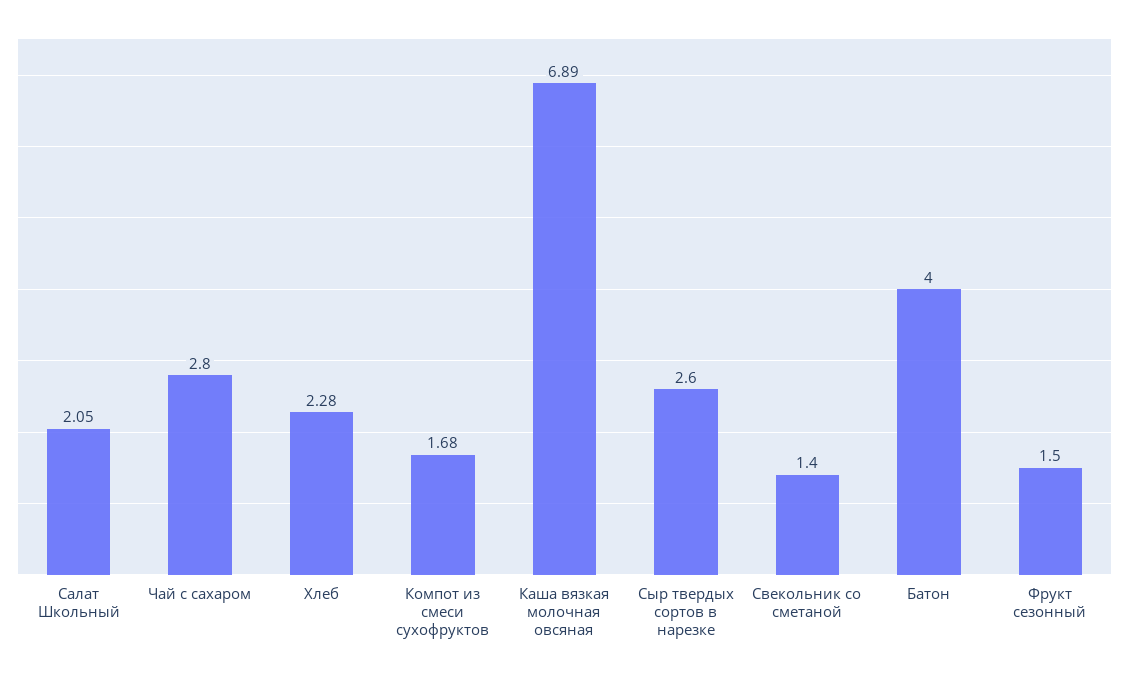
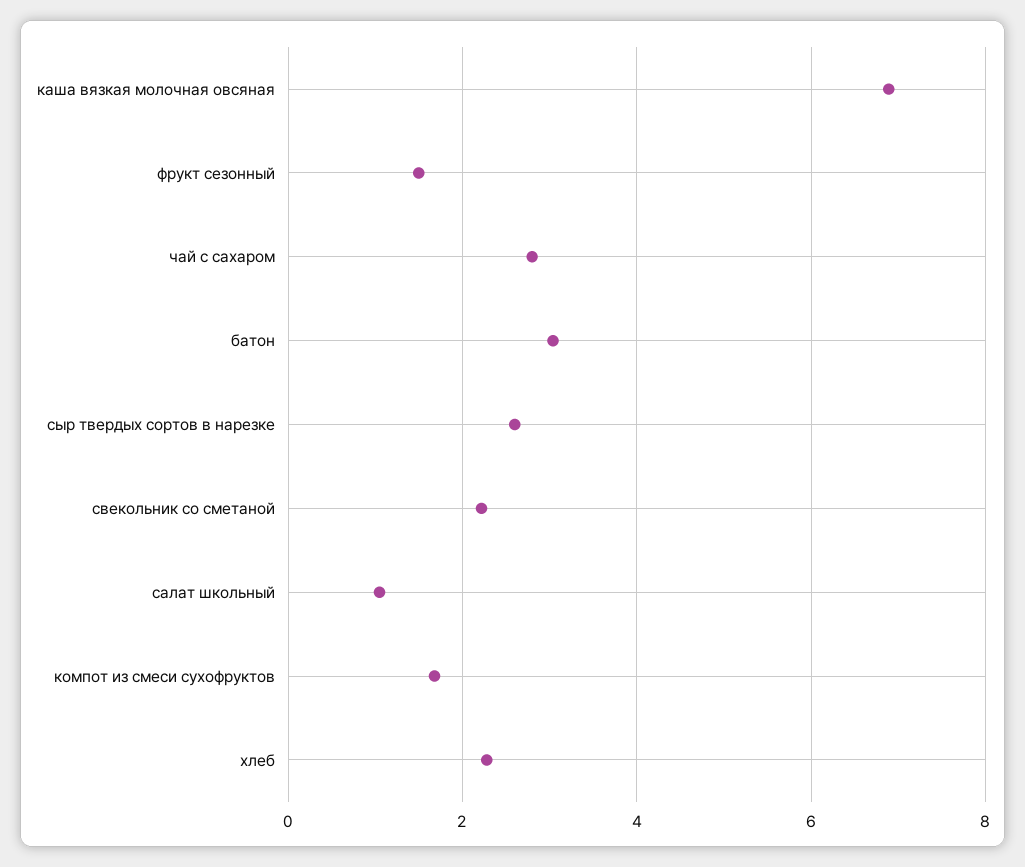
Салат Школьный: 2.05 -> 1
Свекольник со сметаной: 1.4 -> 2.2
Батон: 4 -> 3

